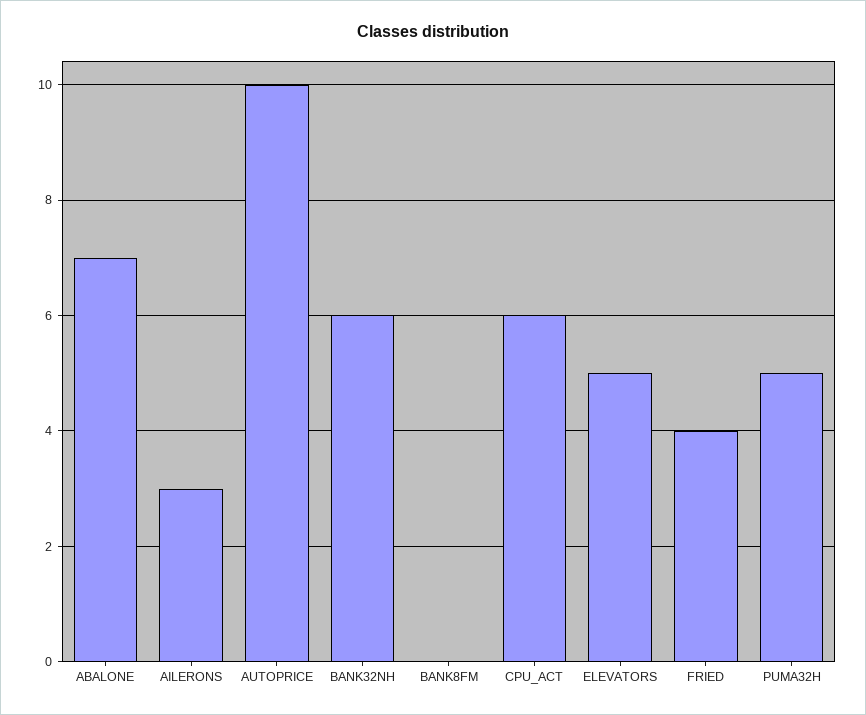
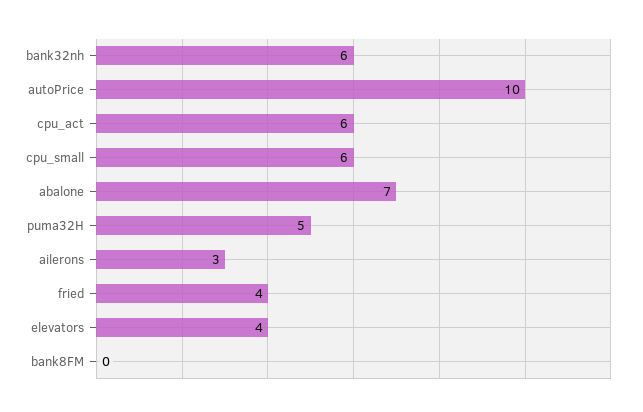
ELEVATORS: 5 -> 4
cpu_small: none -> 6

